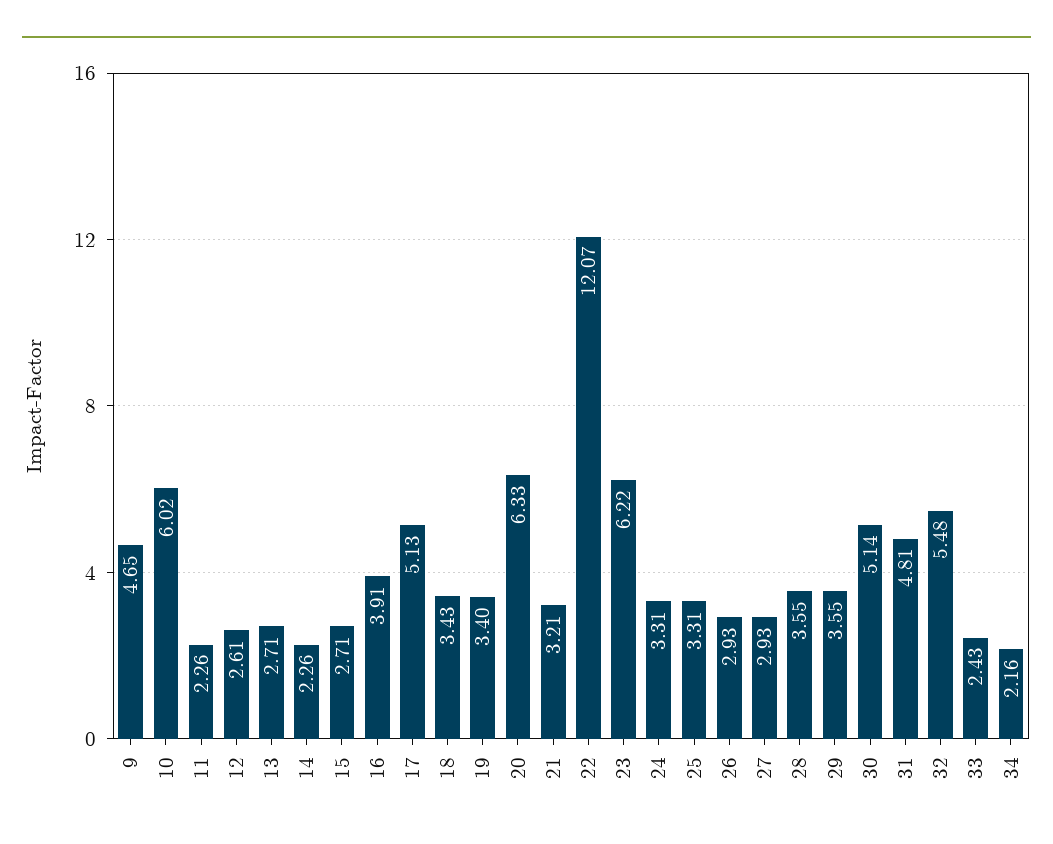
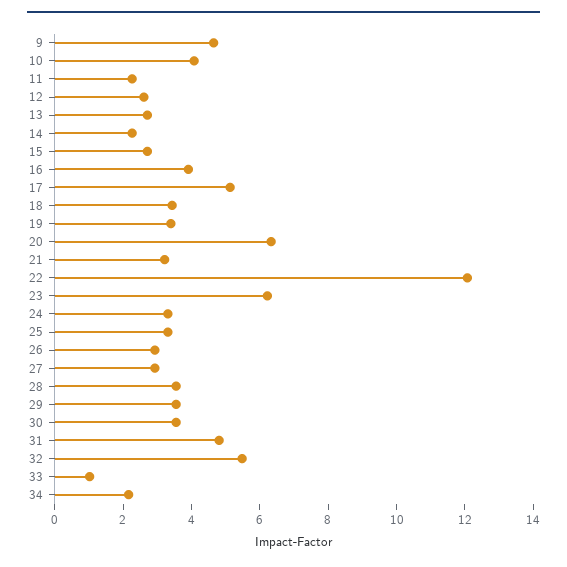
10: 6.02 -> 4
30: 5.14 -> 3.5
33: 2.43 -> 1

